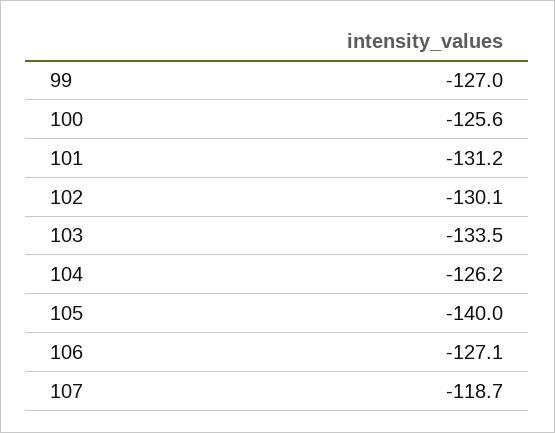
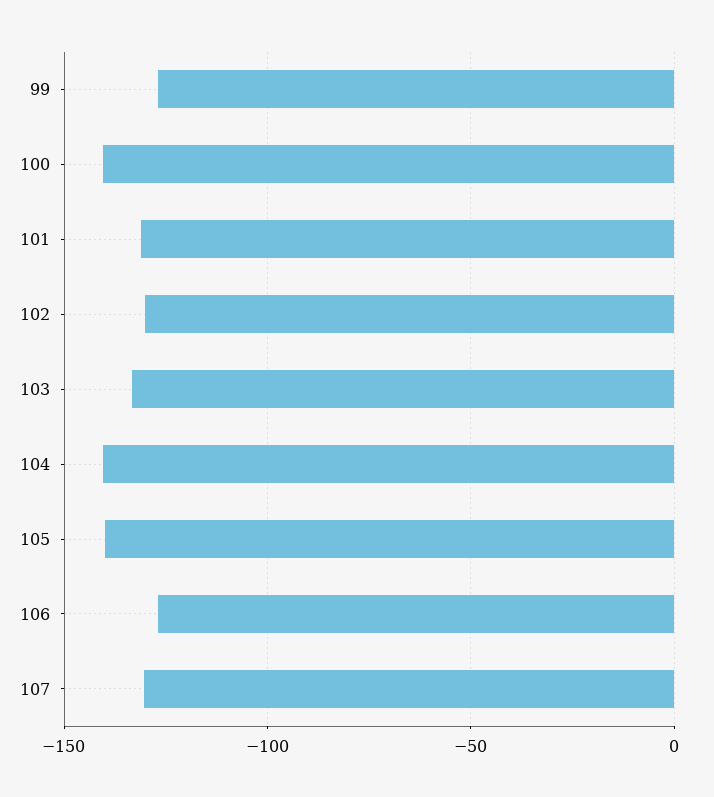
100: -125.6 -> -140
104: -126.2 -> -140
107: -118.7 -> -130

